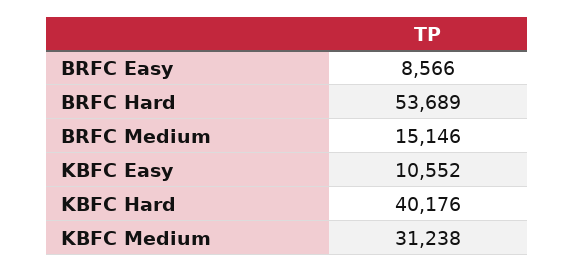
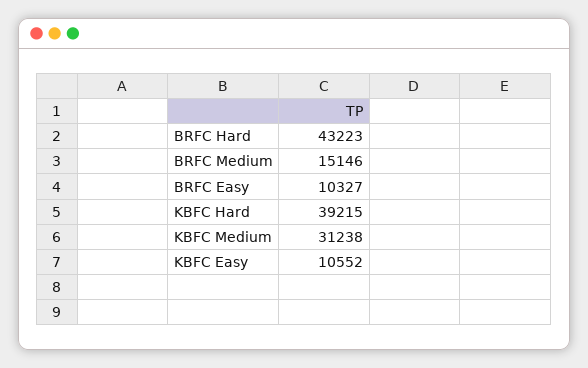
BRFC Easy: 8566 -> 10327
BRFC Hard: 53689 -> 43223
KBFC Hard: 40176 -> 39215

